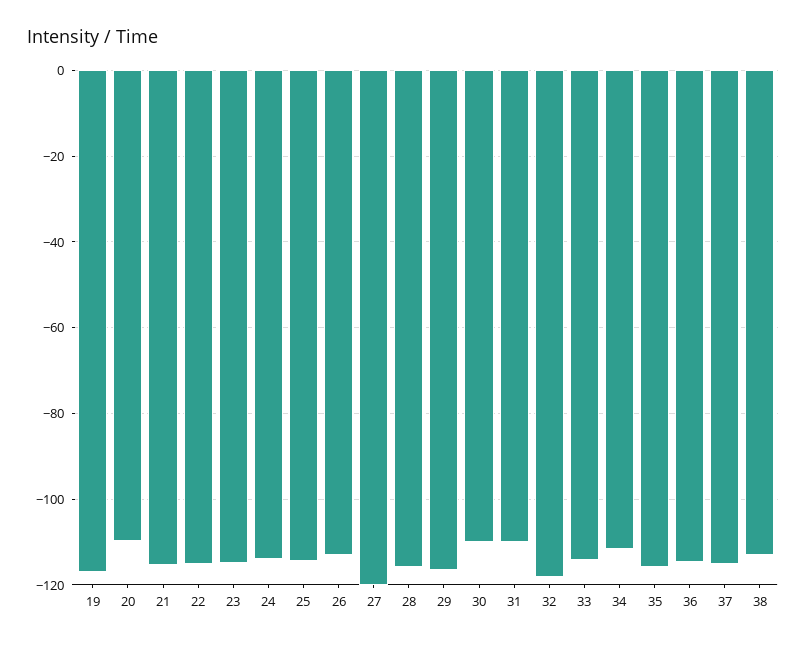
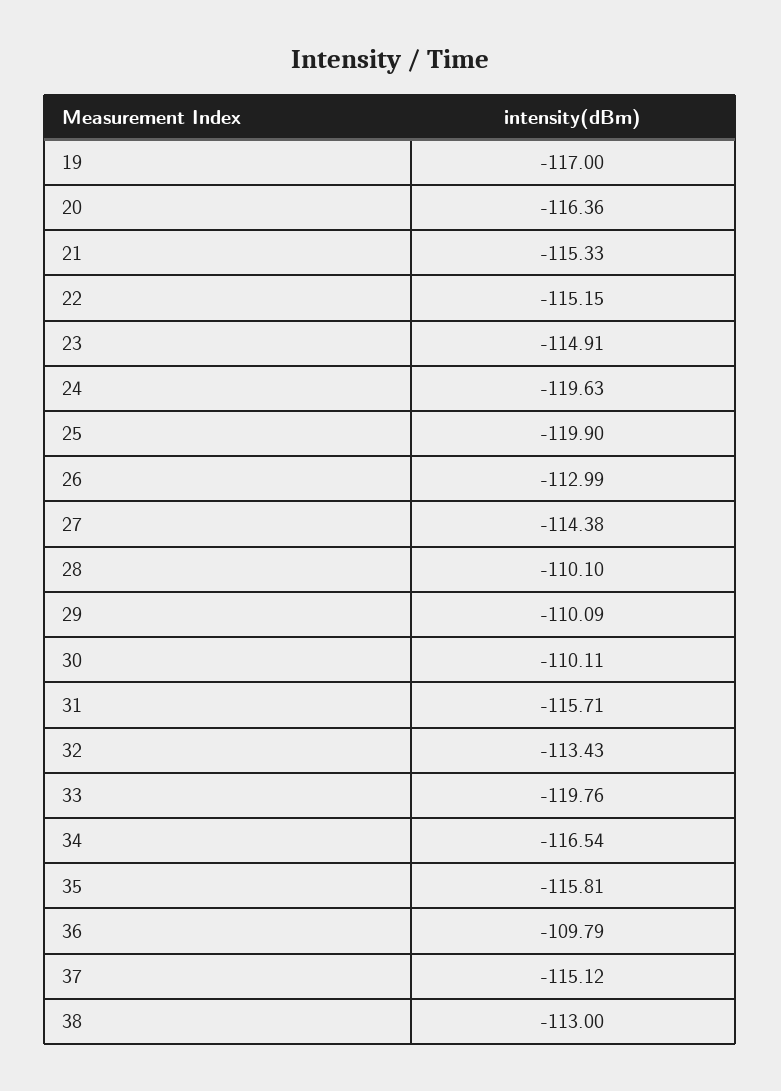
20: -110 -> -116.36
24: -114 -> -119.63
25: -114 -> -119.9
27: -120 -> -114.38
28: -116 -> -110.1
29: -116 -> -110.09
31: -110 -> -115.71
32: -118 -> -113.43
33: -114 -> -119.76
34: -112 -> -116.54
36: -114 -> -109.79

